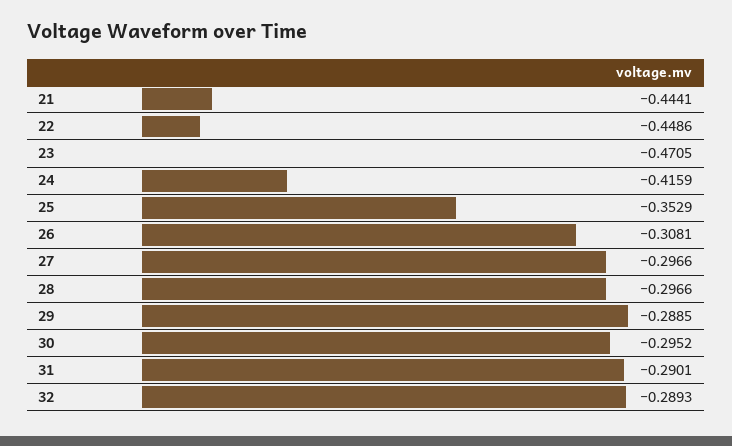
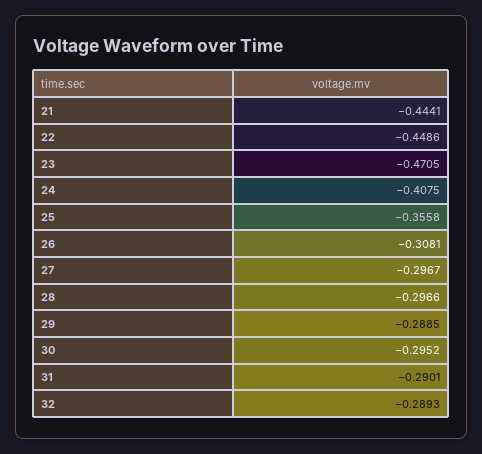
24: -0.4159 -> -0.4075
25: -0.3529 -> -0.3558
27: -0.2966 -> -0.2967

